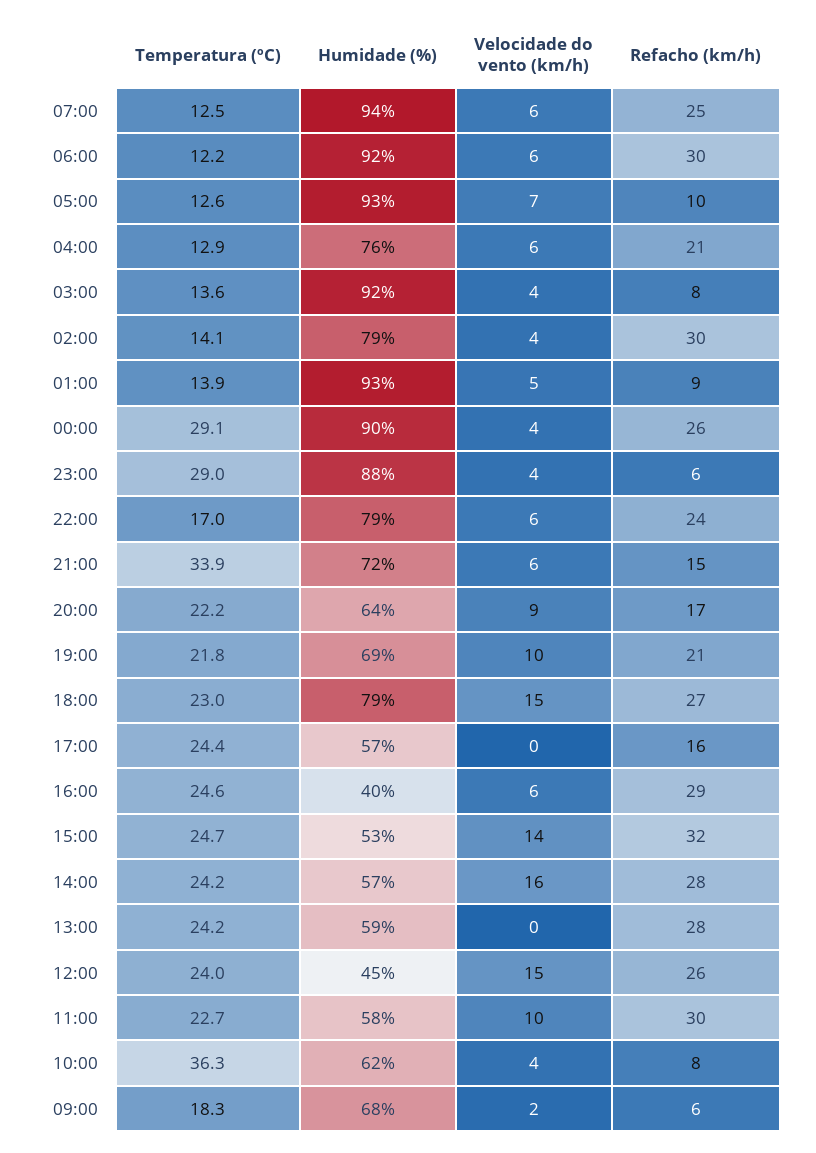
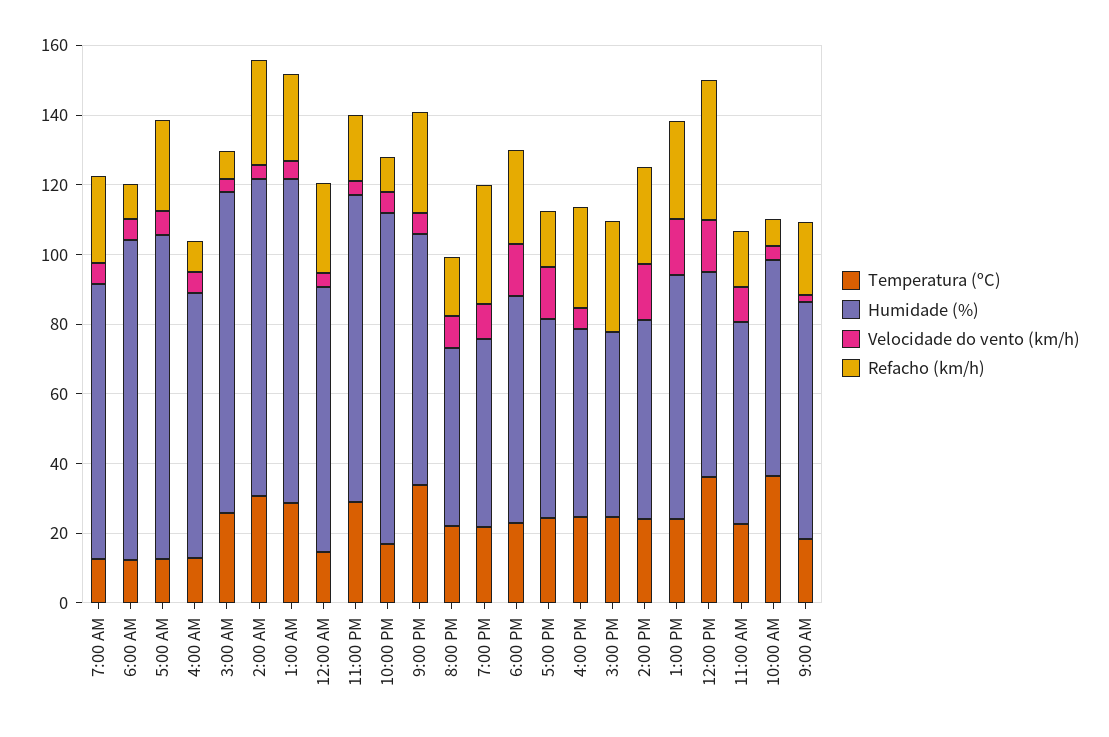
Humidade (%), 07:00: 94 -> 80
Refacho (km/h), 06:00: 30 -> 10
Refacho (km/h), 05:00: 10 -> 25
Refacho (km/h), 04:00: 21 -> 10
Temperatura (ºC), 03:00: 13.6 -> 25
Temperatura (ºC), 02:00: 14.1 -> 30
Humidade (%), 02:00: 79 -> 90
Temperatura (ºC), 01:00: 13.9 -> 30
Refacho (km/h), 01:00: 9 -> 25
Temperatura (ºC), 00:00: 29.1 -> 15
Humidade (%), 00:00: 90 -> 75
Refacho (km/h), 23:00: 6 -> 20
Humidade (%), 22:00: 79 -> 95
Refacho (km/h), 22:00: 24 -> 10
Refacho (km/h), 21:00: 15 -> 30
Humidade (%), 20:00: 64 -> 50
Humidade (%), 19:00: 69 -> 55
Refacho (km/h), 19:00: 21 -> 35
Humidade (%), 18:00: 79 -> 65
Velocidade do vento (km/h), 17:00: 0 -> 15
Humidade (%), 16:00: 40 -> 55
Velocidade do vento (km/h), 15:00: 14 -> 0
Humidade (%), 13:00: 59 -> 70
Velocidade do vento (km/h), 13:00: 0 -> 15
Temperatura (ºC), 12:00: 24 -> 35
Humidade (%), 12:00: 45 -> 60
Refacho (km/h), 12:00: 26 -> 40
Refacho (km/h), 11:00: 30 -> 15
Refacho (km/h), 09:00: 6 -> 20

